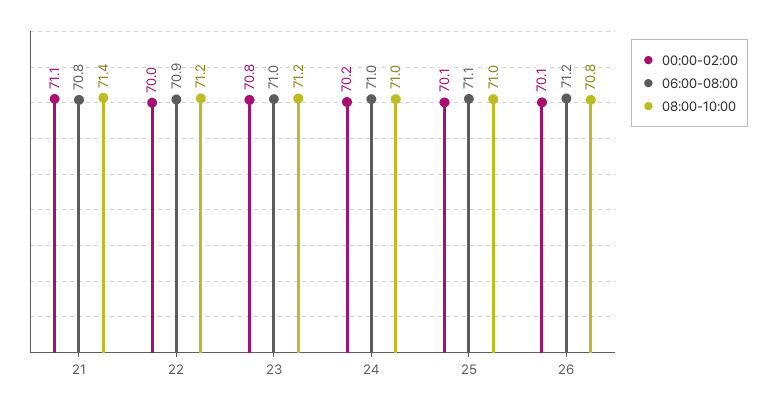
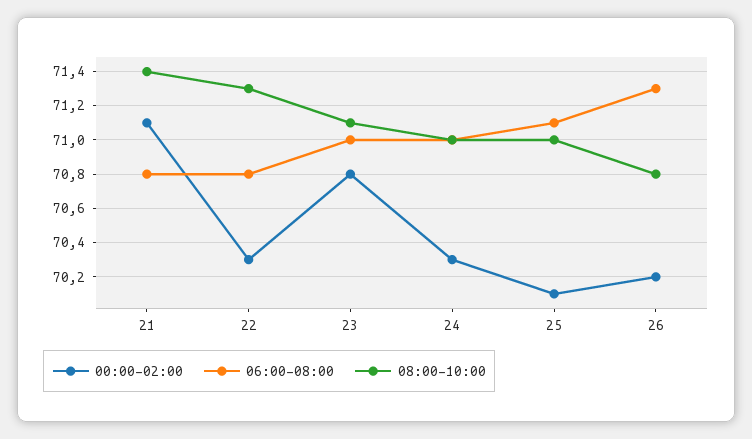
00:00-02:00, 22: 70 -> 70.3
06:00-08:00, 22: 70.9 -> 70.8
08:00-10:00, 22: 71.2 -> 71.3
08:00-10:00, 23: 71.2 -> 71.1
00:00-02:00, 24: 70.2 -> 70.3
00:00-02:00, 26: 70.1 -> 70.2
06:00-08:00, 26: 71.2 -> 71.3

